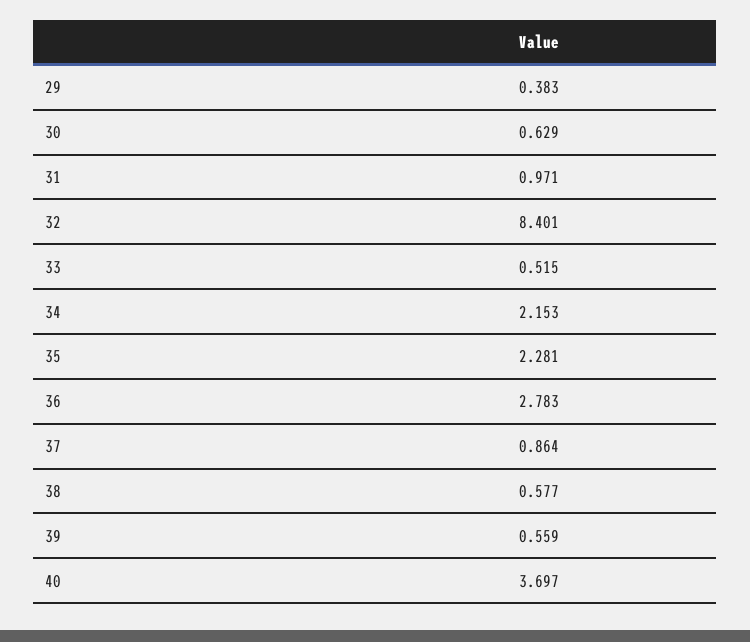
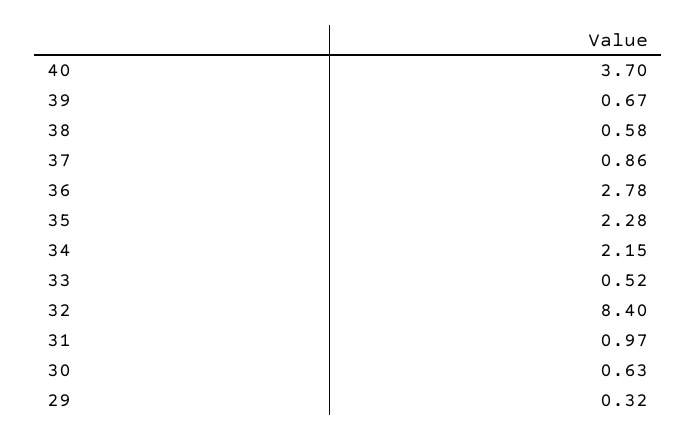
29: 0.383 -> 0.32
39: 0.559 -> 0.67

